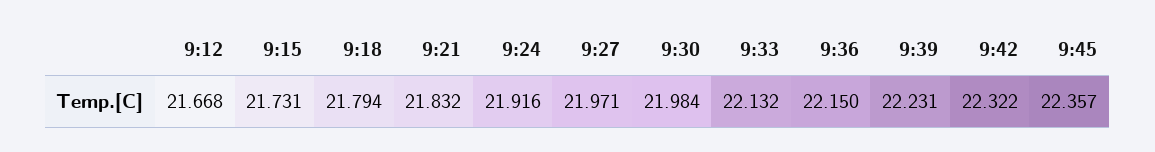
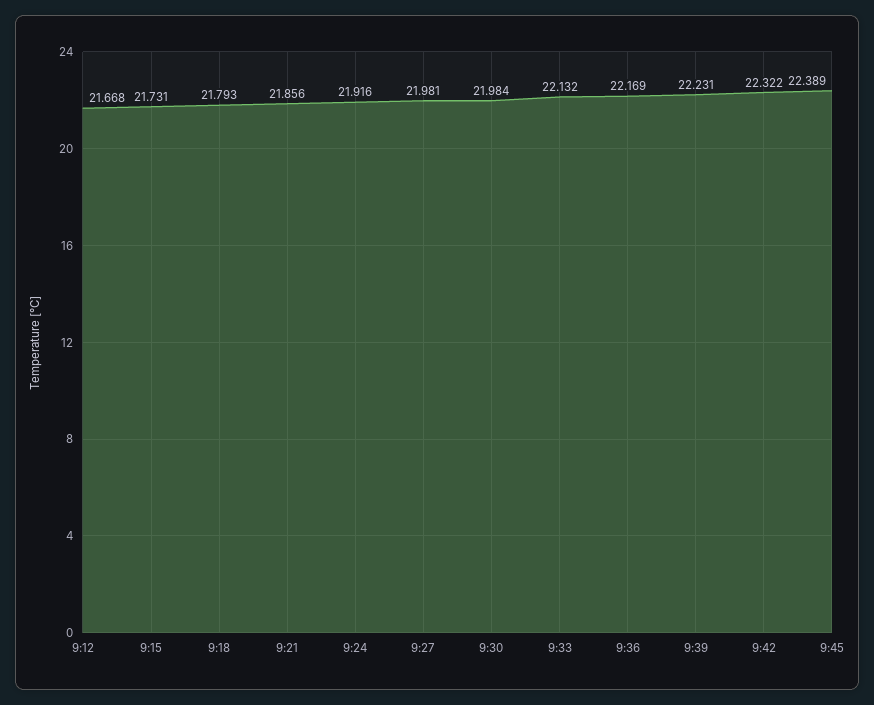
9:18: 21.794 -> 21.793
9:21: 21.832 -> 21.856
9:27: 21.971 -> 21.981
9:36: 22.15 -> 22.169
9:45: 22.357 -> 22.389

